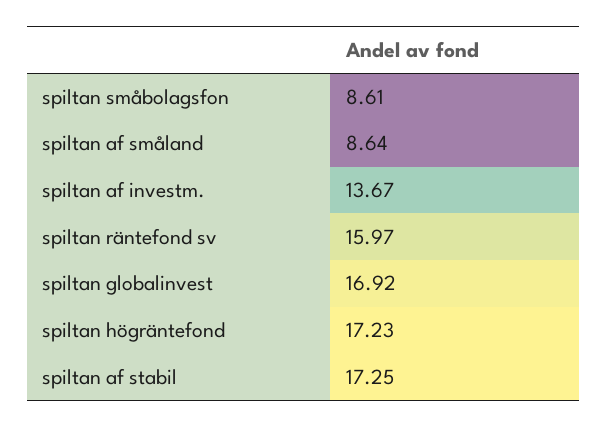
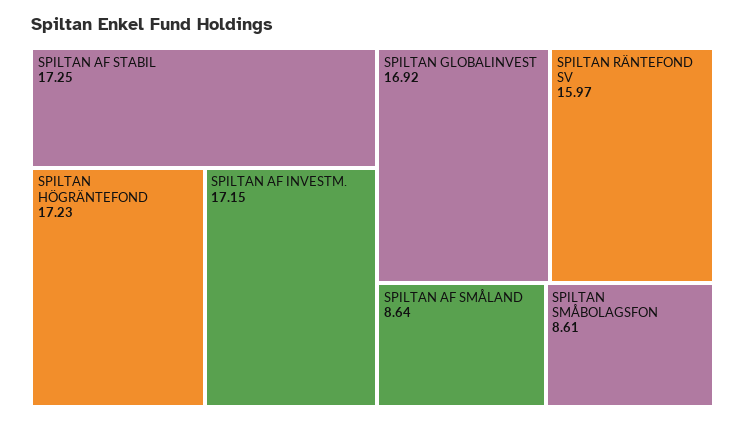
spiltan af investm.: 13.67 -> 17.15

